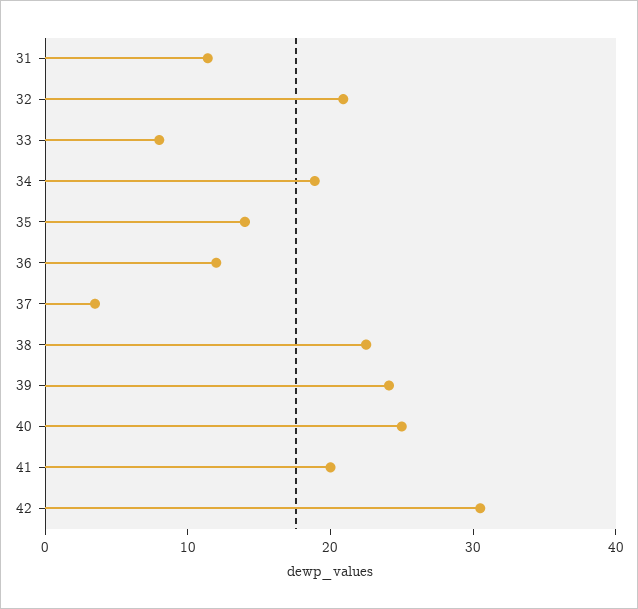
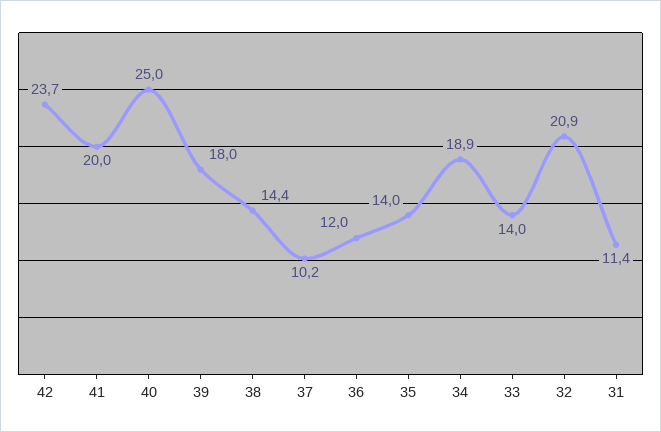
33: 8 -> 14
37: 4 -> 10.2
38: 22 -> 14.4
39: 24 -> 18
42: 30 -> 23.7

